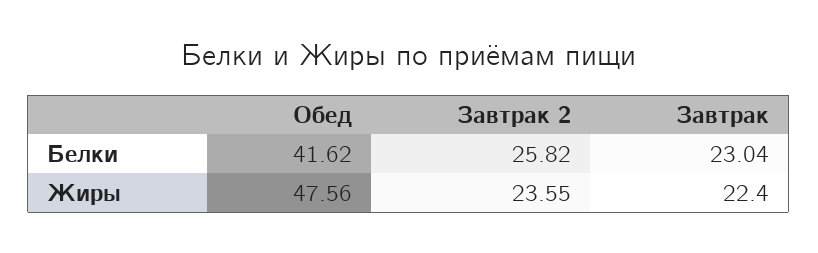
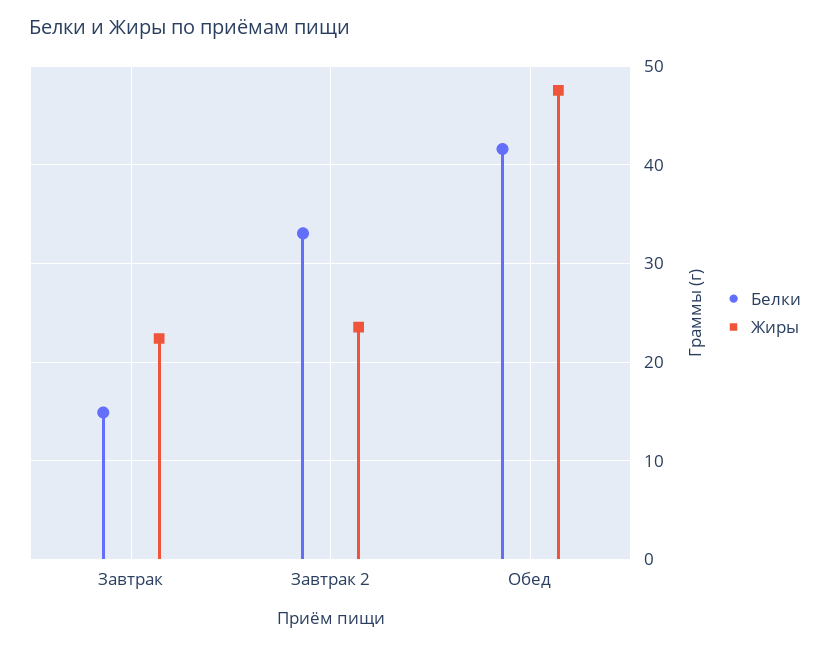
Белки, Завтрак 2: 25.82 -> 33
Белки, Завтрак: 23.04 -> 15

